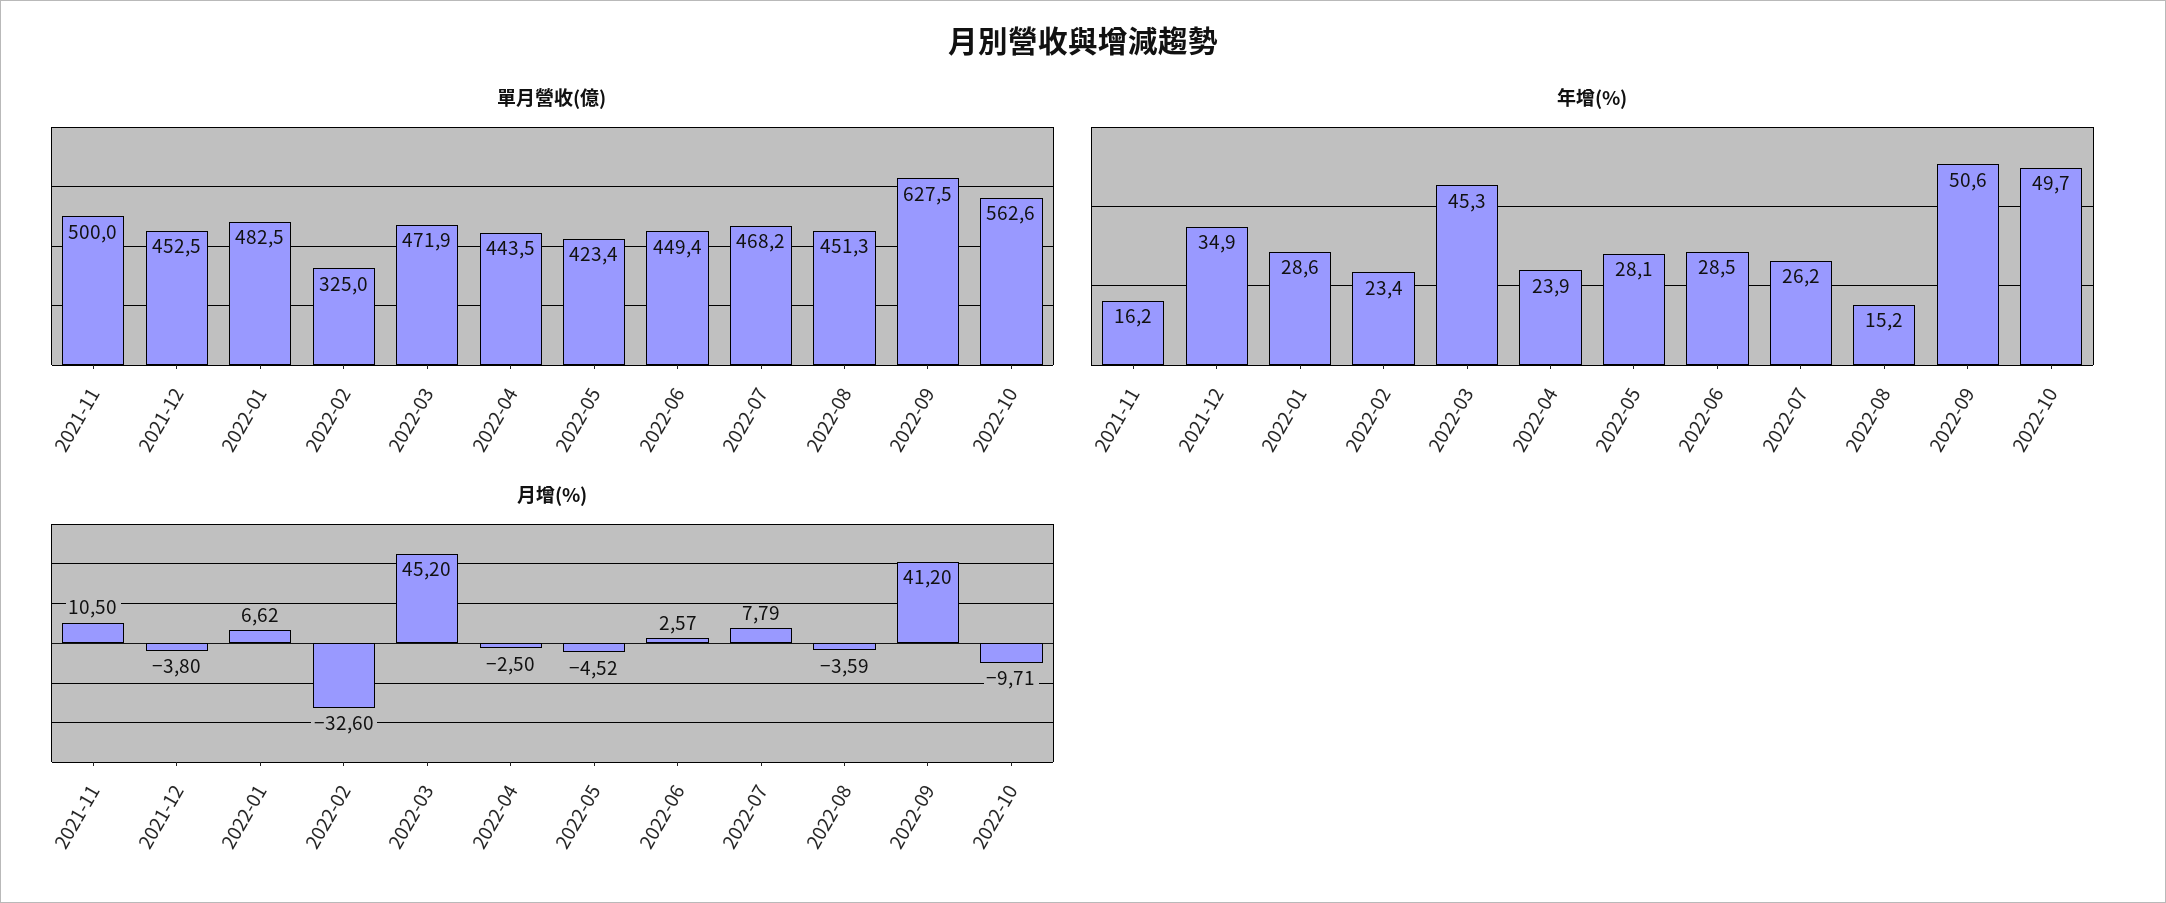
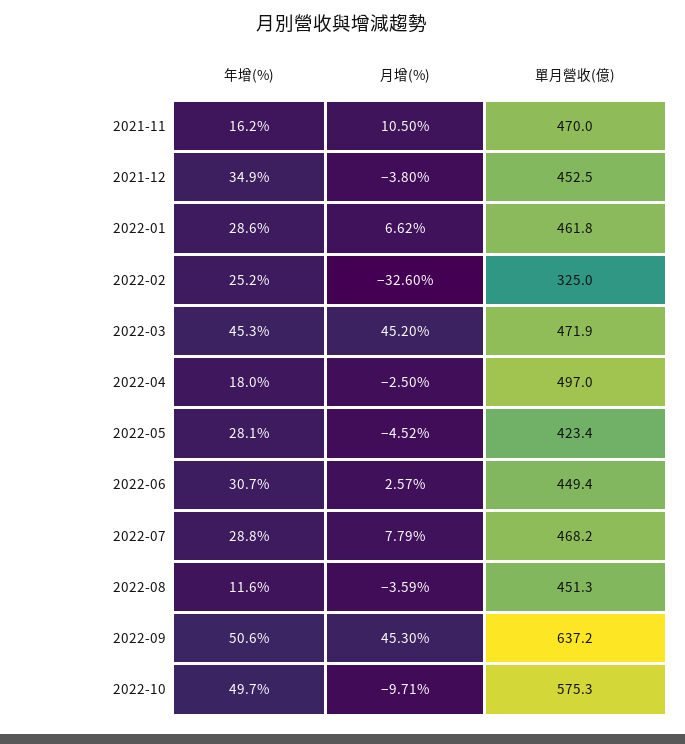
單月營收(億), 2021-11: 500 -> 470
單月營收(億), 2022-01: 482.5 -> 461.8
單月營收(億), 2022-04: 443.5 -> 497
單月營收(億), 2022-09: 627.5 -> 637.2
單月營收(億), 2022-10: 562.6 -> 575.3
年增(%), 2022-02: 23.4 -> 25.2
年增(%), 2022-04: 23.9 -> 18
年增(%), 2022-06: 28.5 -> 30.7
年增(%), 2022-07: 26.2 -> 28.8
年增(%), 2022-08: 15.2 -> 11.6
月增(%), 2022-09: 41.2 -> 45.3

